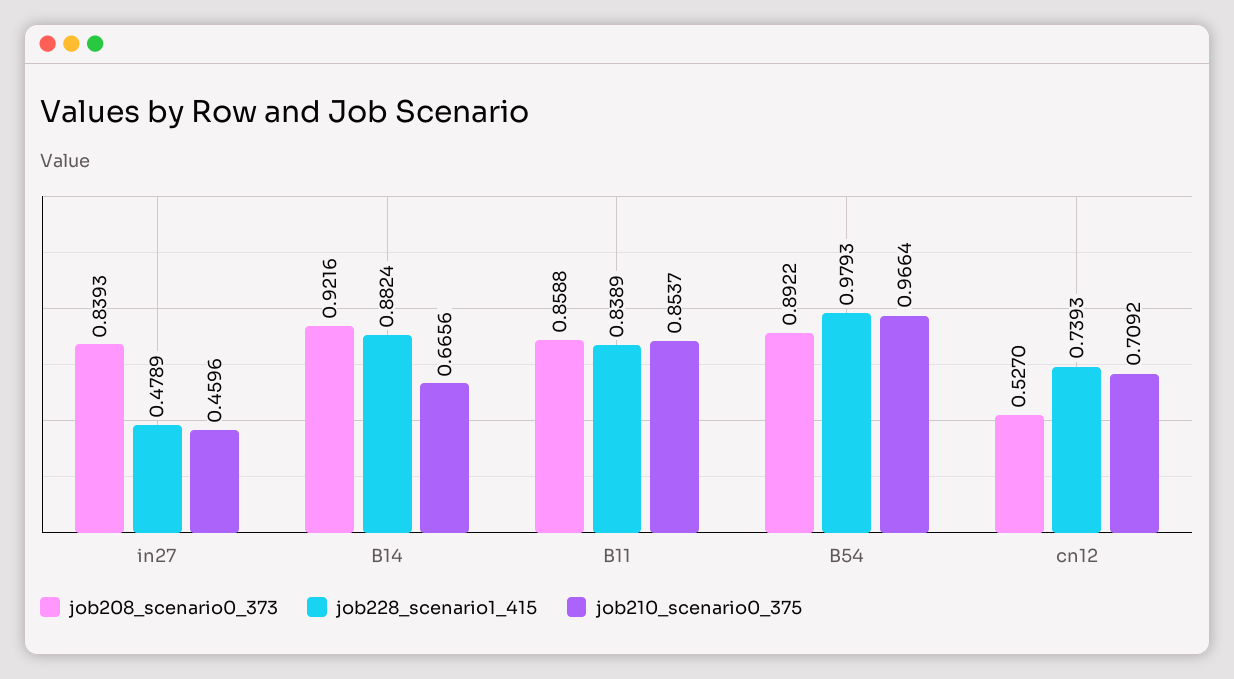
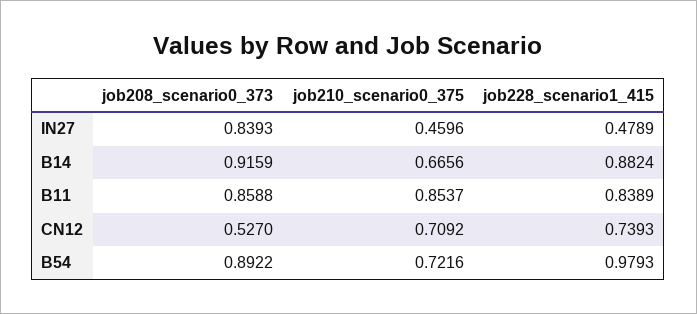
job208_scenario0_373, B14: 0.9216 -> 0.9159
job210_scenario0_375, B54: 0.9664 -> 0.7216

